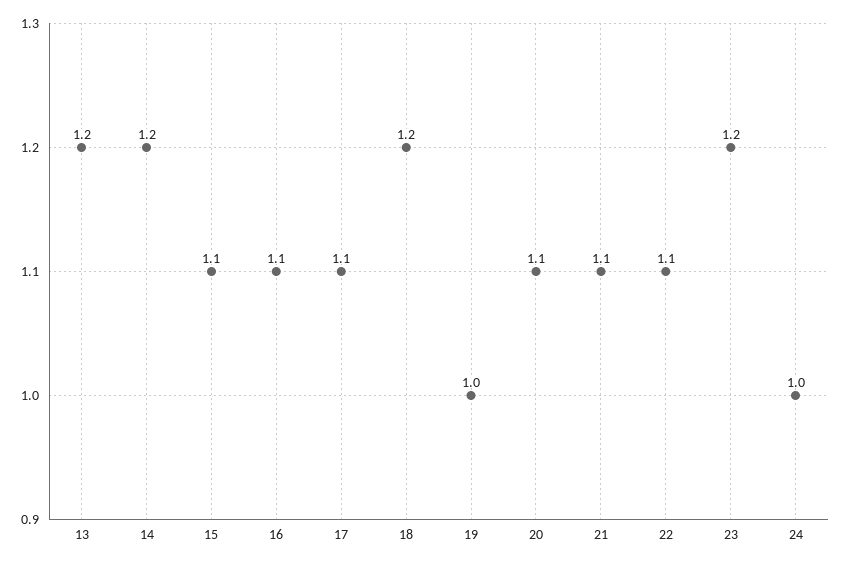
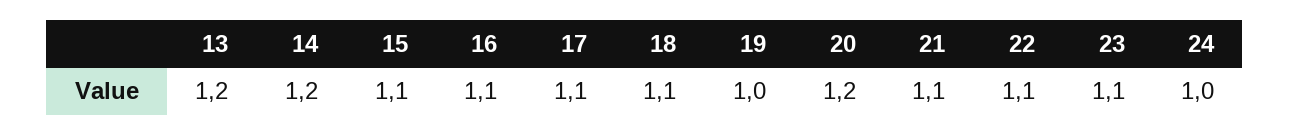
18: 1.2 -> 1.1
20: 1.1 -> 1.2
23: 1.2 -> 1.1

